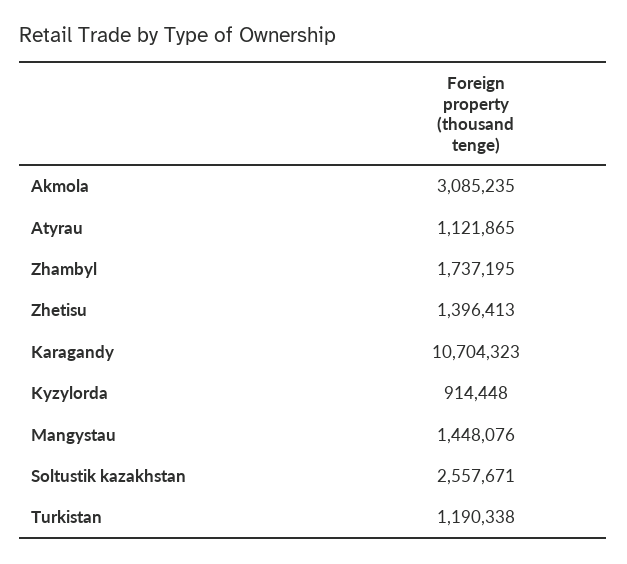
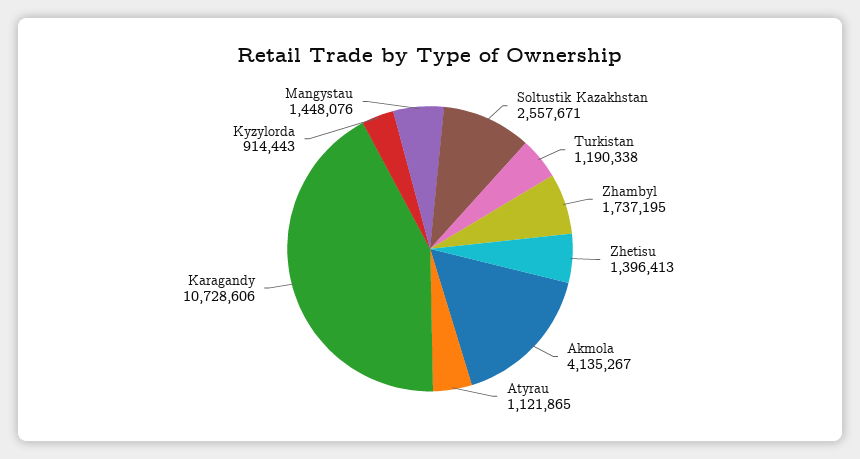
Akmola: 3085235 -> 4135267
Karagandy: 10704323 -> 10728606
Kyzylorda: 914448 -> 914443

